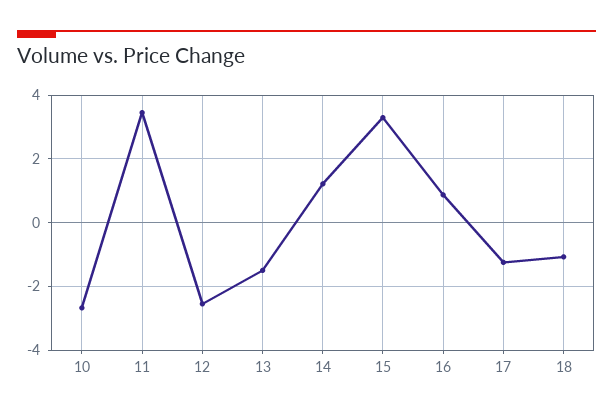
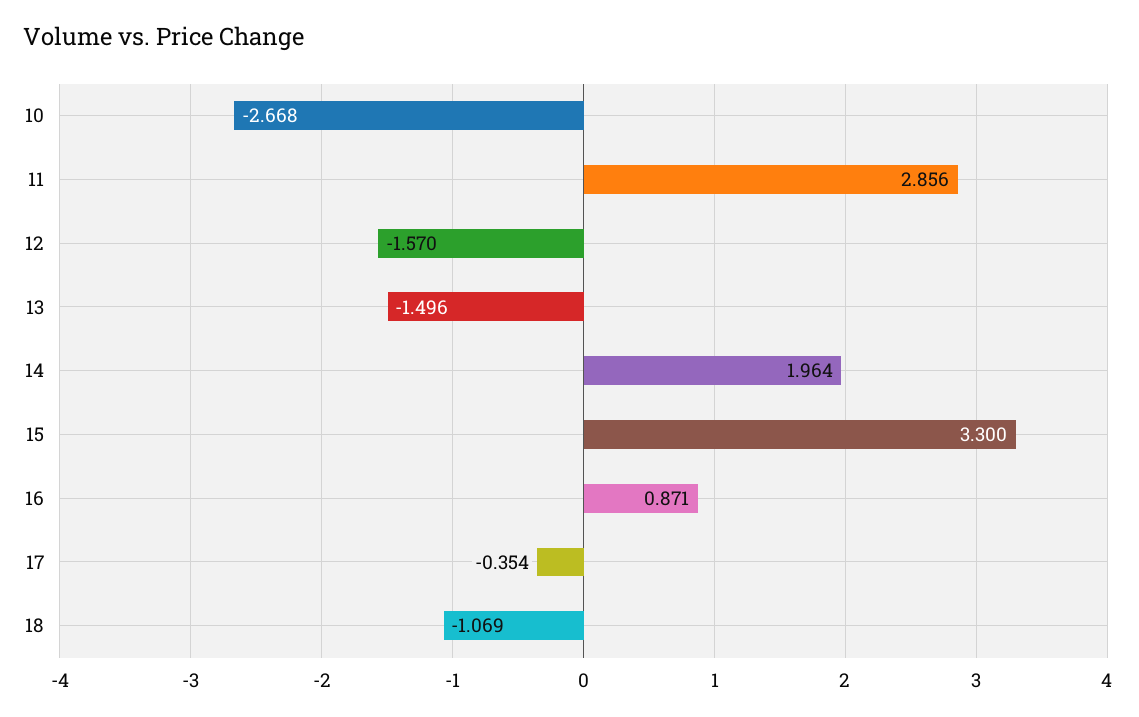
11: 3.4 -> 2.856
12: -2.6 -> -1.57
14: 1.2 -> 1.964
17: -1.2 -> -0.354

